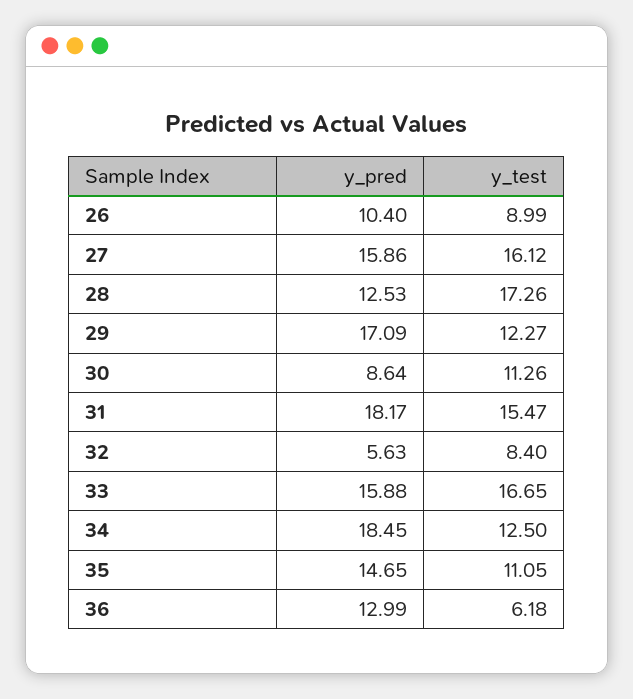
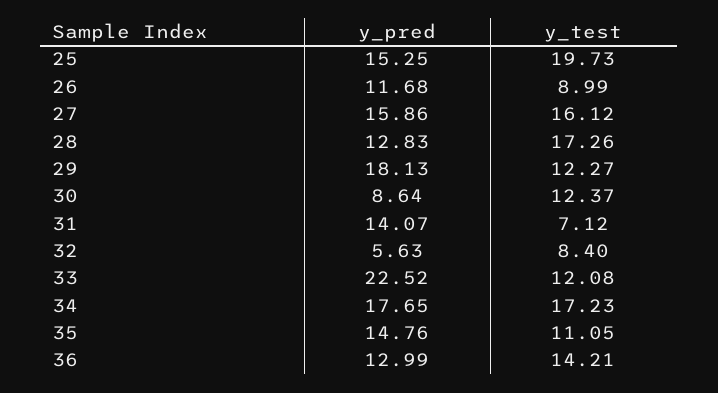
y_pred, 26: 10.4 -> 11.68
y_pred, 28: 12.53 -> 12.83
y_pred, 29: 17.09 -> 18.13
y_test, 30: 11.26 -> 12.37
y_pred, 31: 18.17 -> 14.07
y_test, 31: 15.47 -> 7.12
y_pred, 33: 15.88 -> 22.52
y_test, 33: 16.65 -> 12.08
y_pred, 34: 18.45 -> 17.65
y_test, 34: 12.5 -> 17.23
y_pred, 35: 14.65 -> 14.76
y_test, 36: 6.18 -> 14.21
y_pred, 25: none -> 15.25
y_test, 25: none -> 19.73

